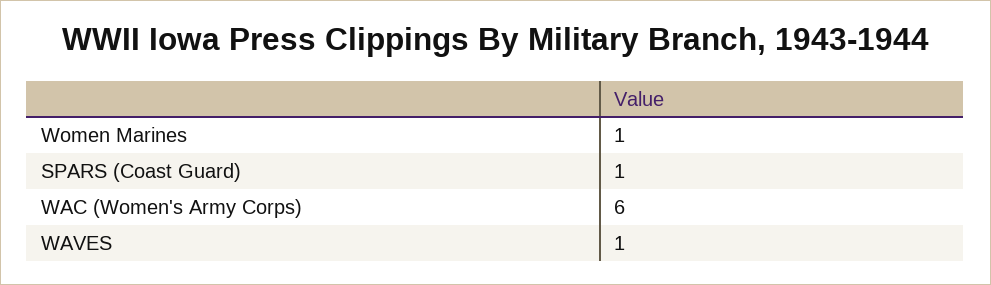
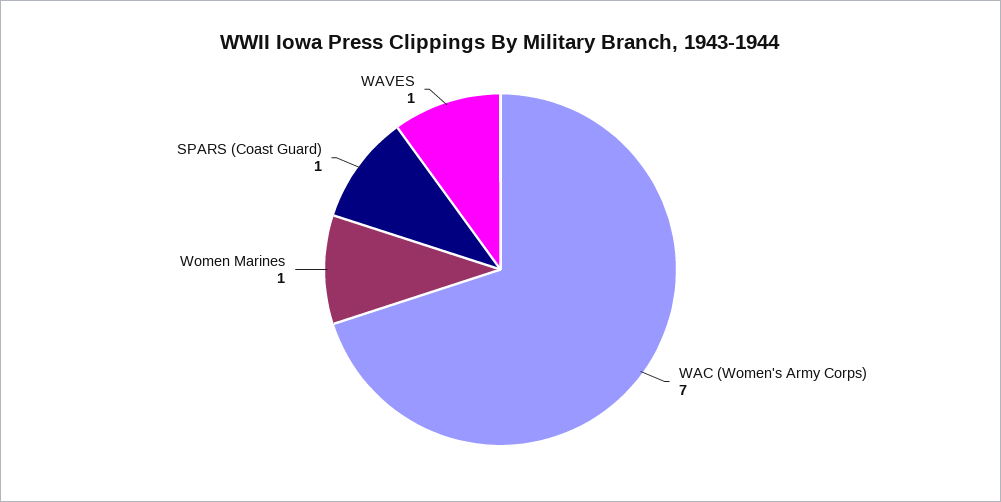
WAC (Women's Army Corps): 6 -> 7

